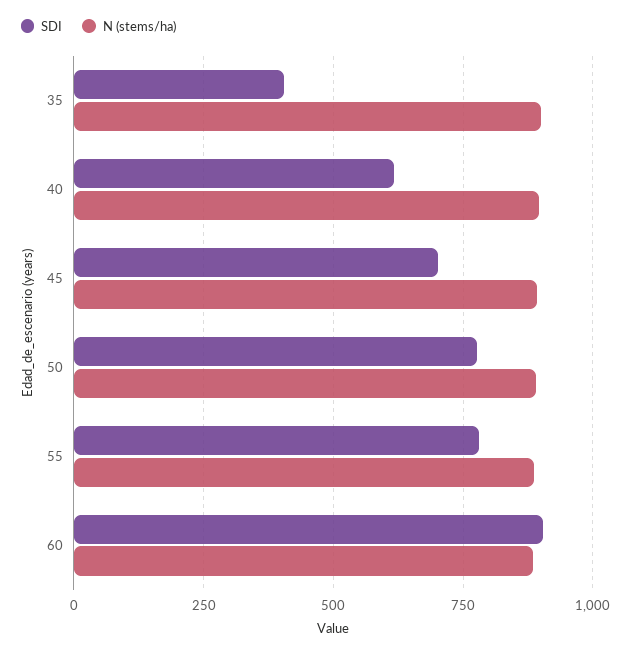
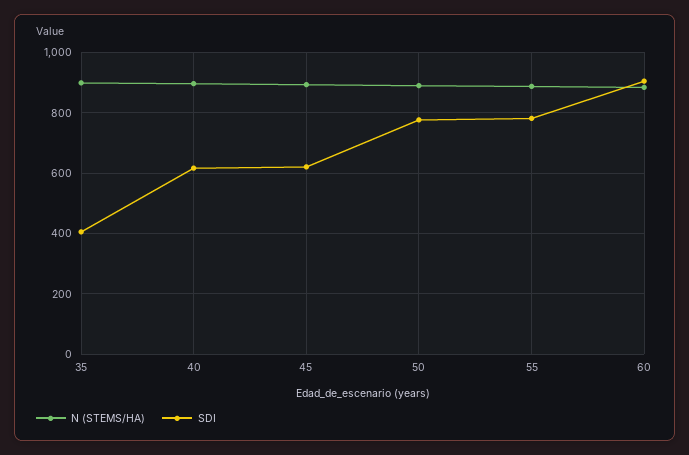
SDI, 45: 700 -> 620

